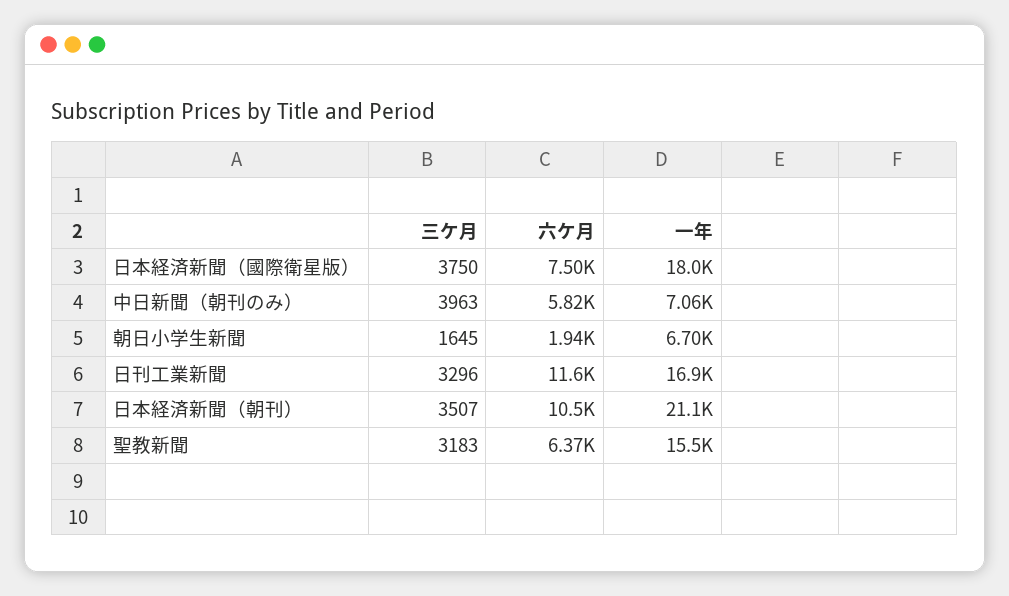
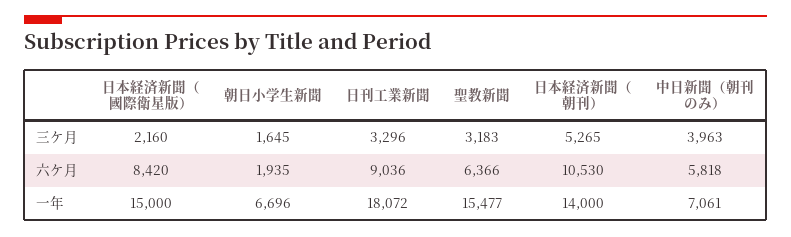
三ケ月, 日本経済新聞（國際衛星版）: 3750 -> 2160
六ケ月, 日本経済新聞（國際衛星版）: 7500 -> 8420
一年, 日本経済新聞（國際衛星版）: 18000 -> 15000
六ケ月, 日刊工業新聞: 11600 -> 9036
一年, 日刊工業新聞: 16900 -> 18072
三ケ月, 日本経済新聞（朝刊）: 3507 -> 5265
一年, 日本経済新聞（朝刊）: 21100 -> 14000

